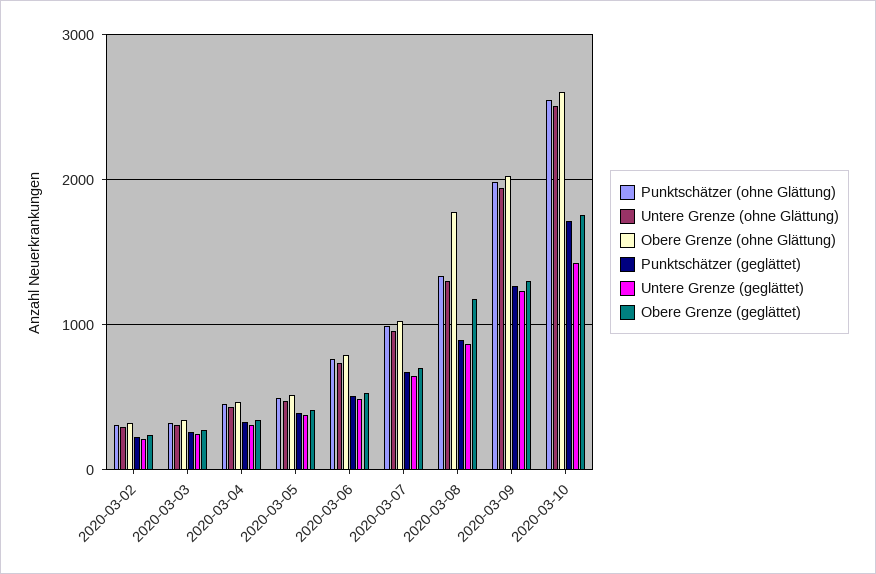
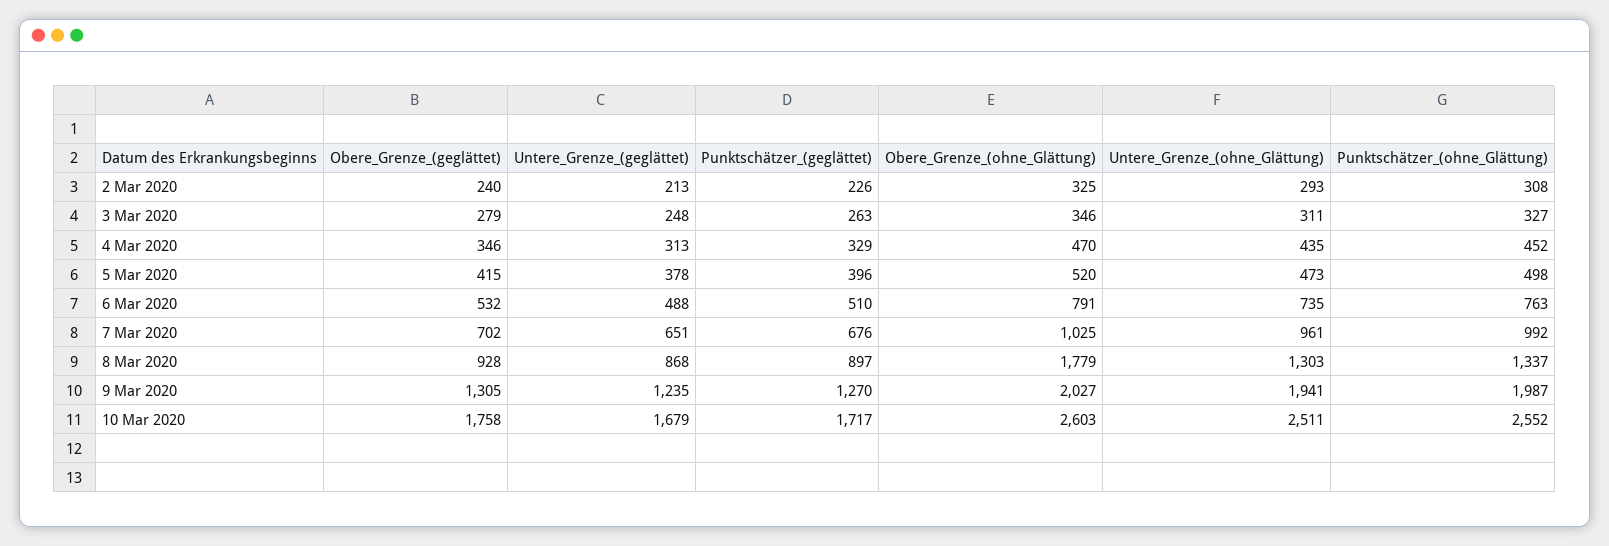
Obere Grenze (geglättet), 2020-03-08: 1200 -> 928
Untere Grenze (geglättet), 2020-03-10: 1400 -> 1679

